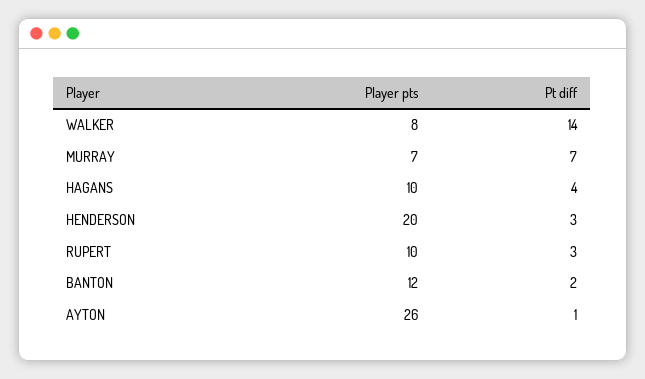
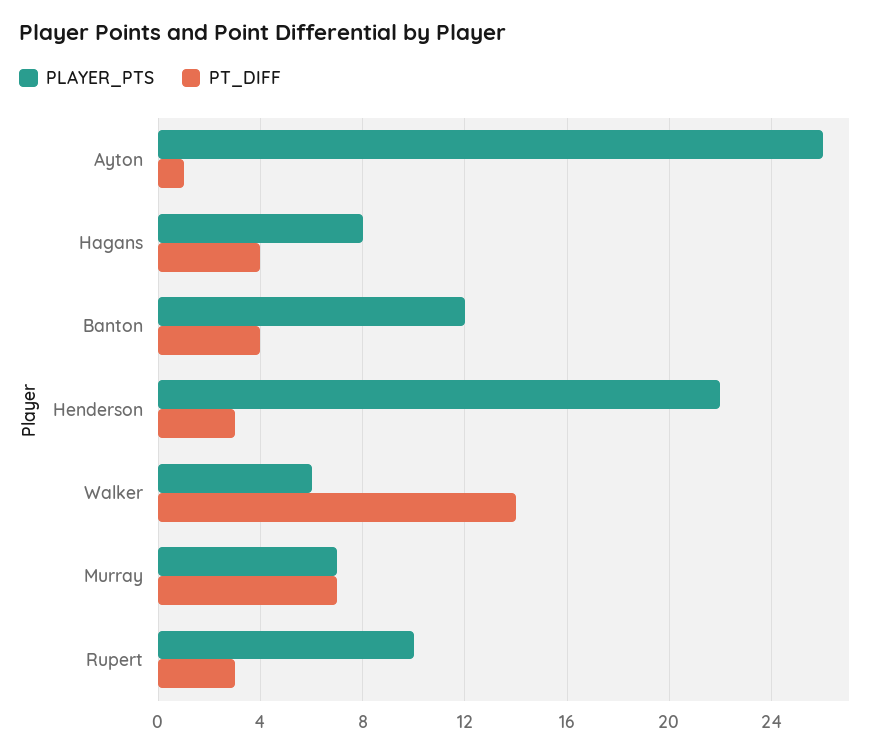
Player pts, WALKER: 8 -> 6
Player pts, HAGANS: 10 -> 8
Player pts, HENDERSON: 20 -> 22
Pt diff, BANTON: 2 -> 4

